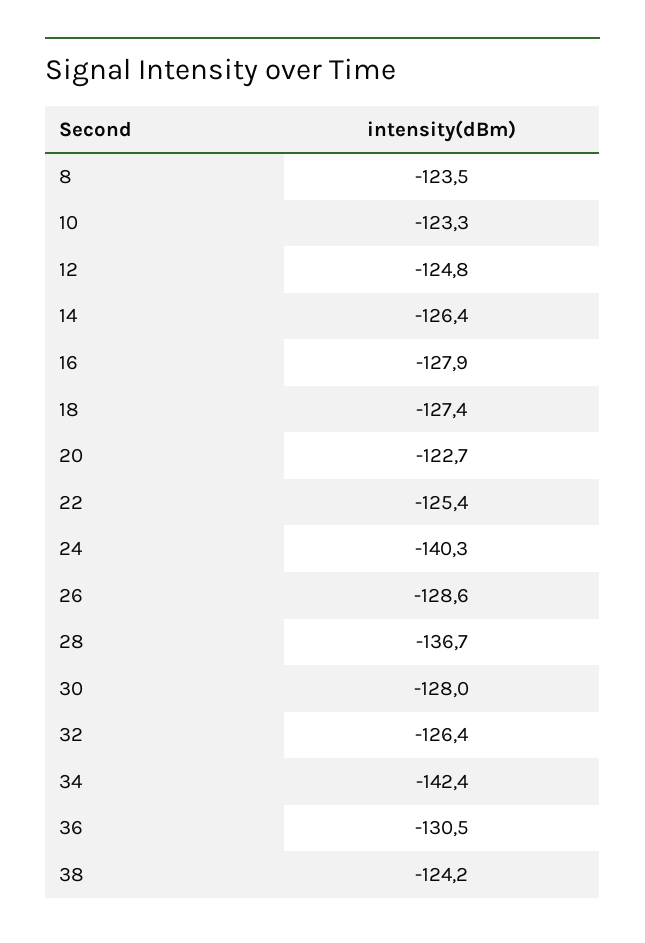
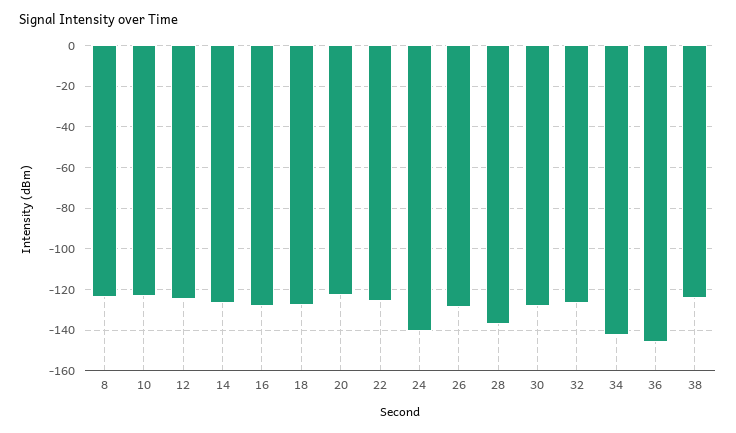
36: -130.5 -> -145

